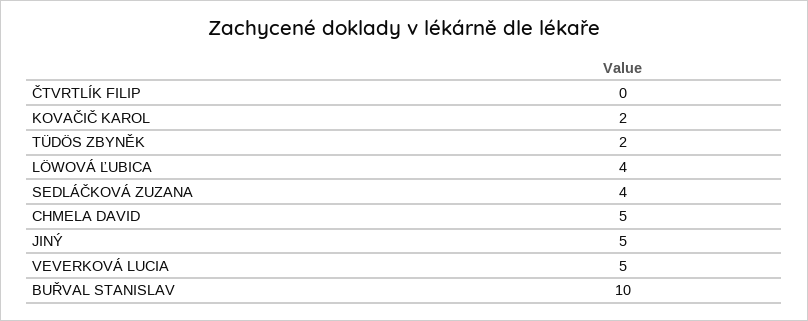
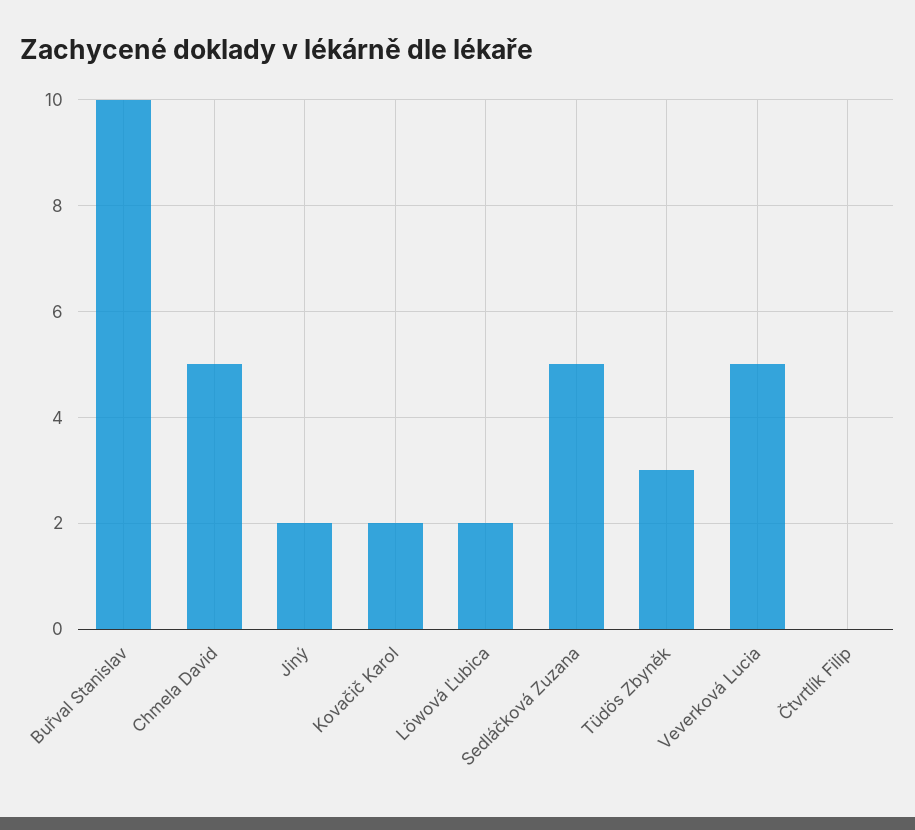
TÜDÖS ZBYNĚK: 2 -> 3
LÖWOVÁ ĽUBICA: 4 -> 2
SEDLÁČKOVÁ ZUZANA: 4 -> 5
JINÝ: 5 -> 2

